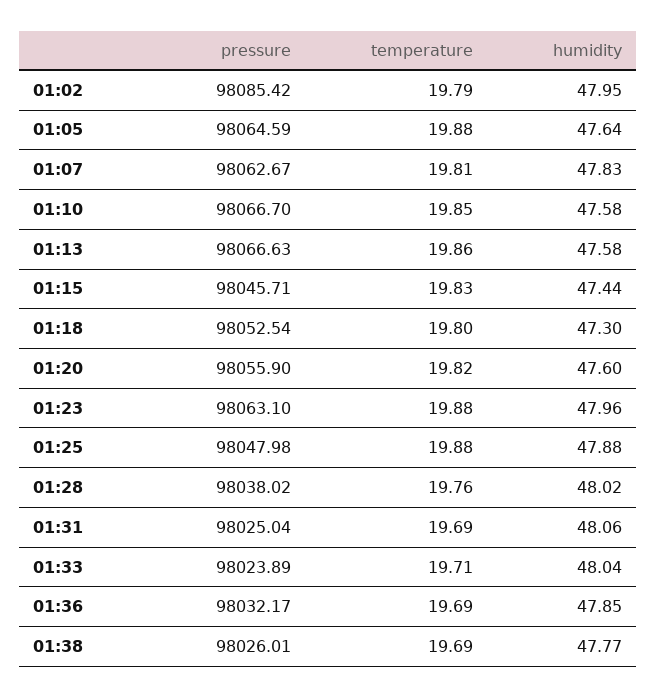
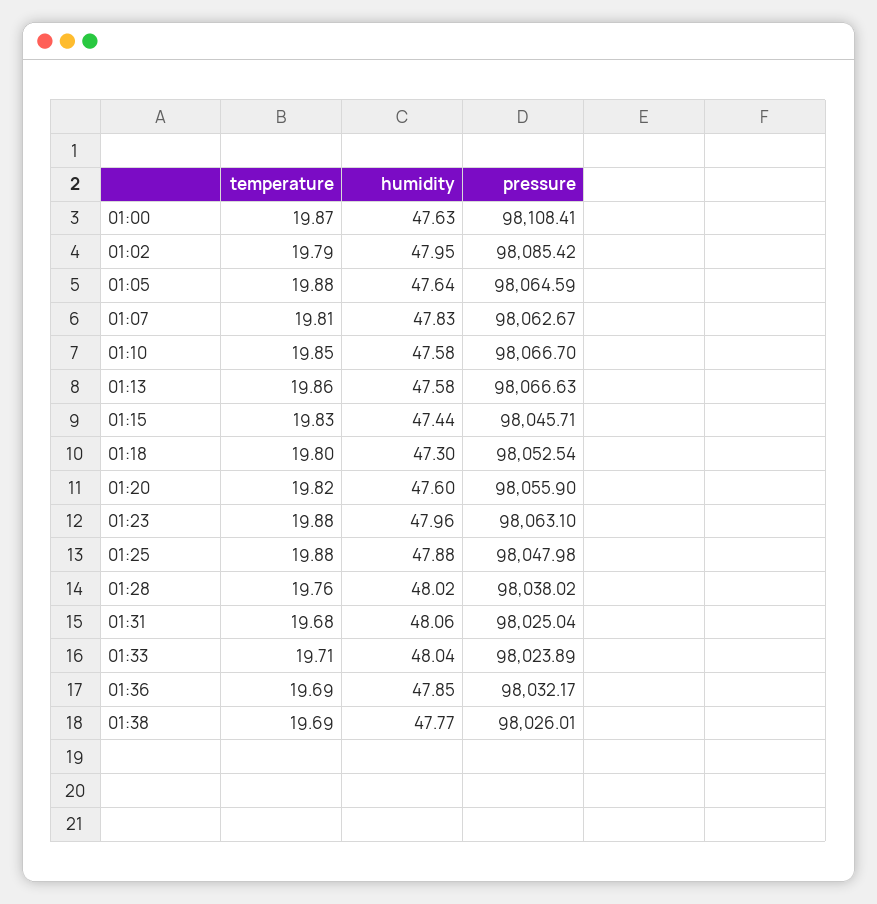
temperature, 01:31: 19.69 -> 19.68
temperature, 01:00: none -> 19.87
humidity, 01:00: none -> 47.63
pressure, 01:00: none -> 98108.41

